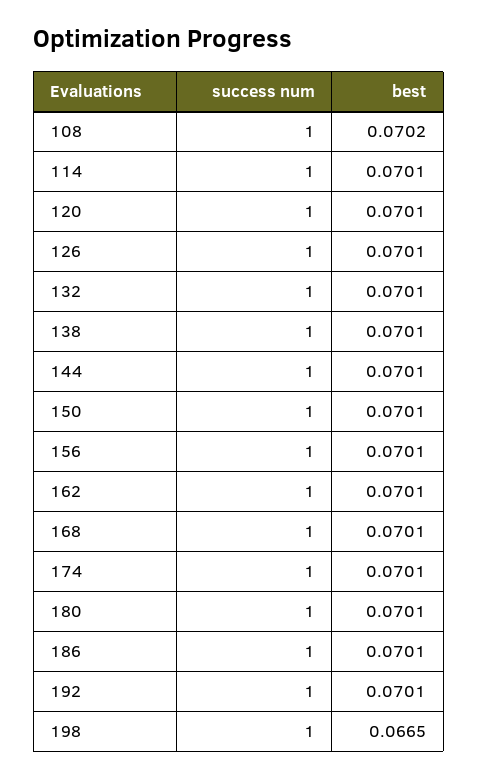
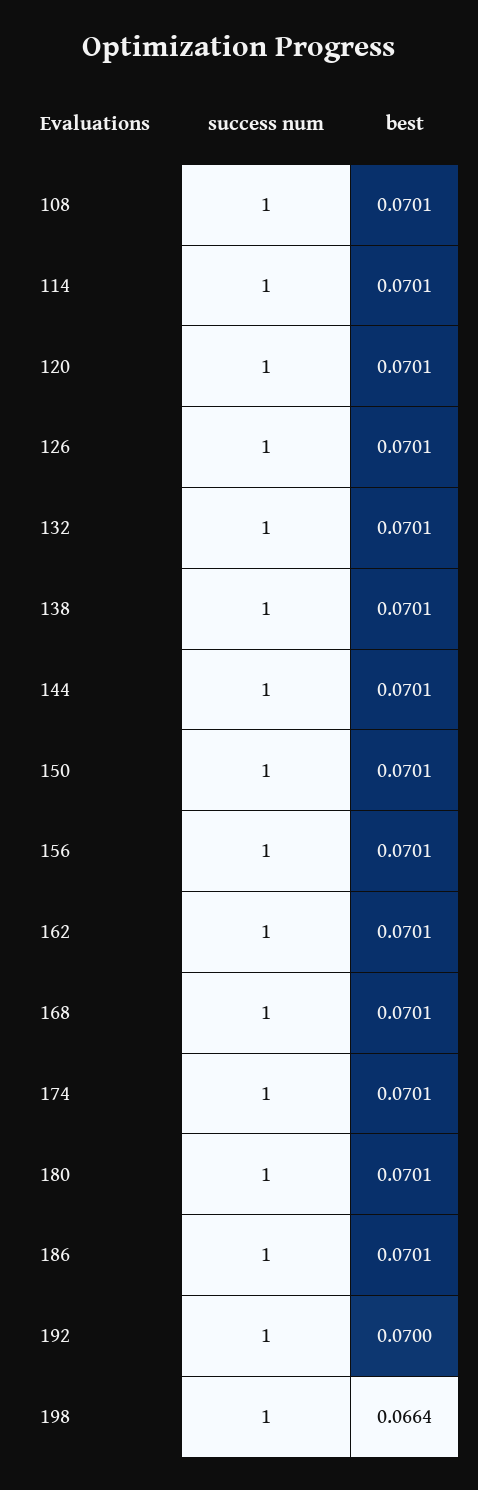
best, 108: 0.0702 -> 0.0701
best, 192: 0.0701 -> 0.07
best, 198: 0.0665 -> 0.0664

